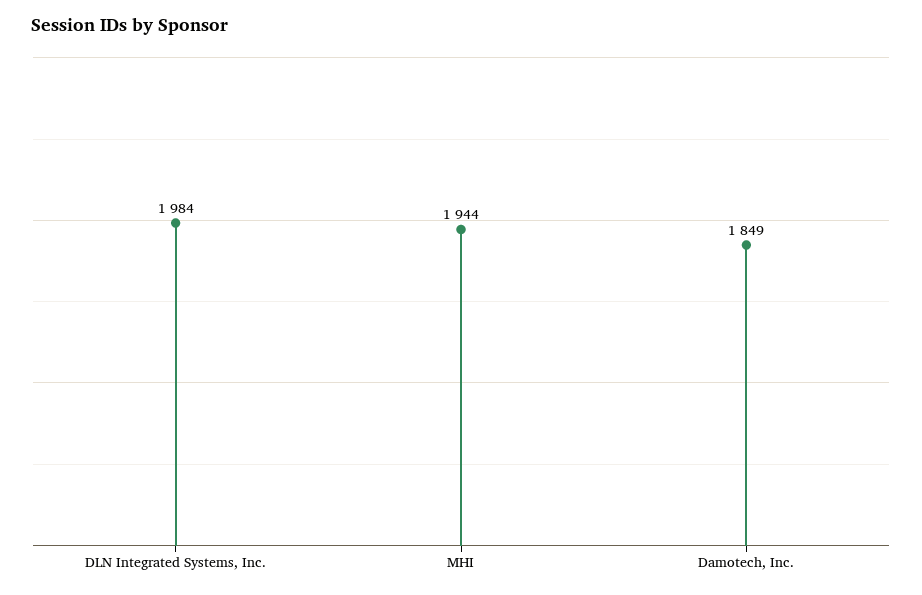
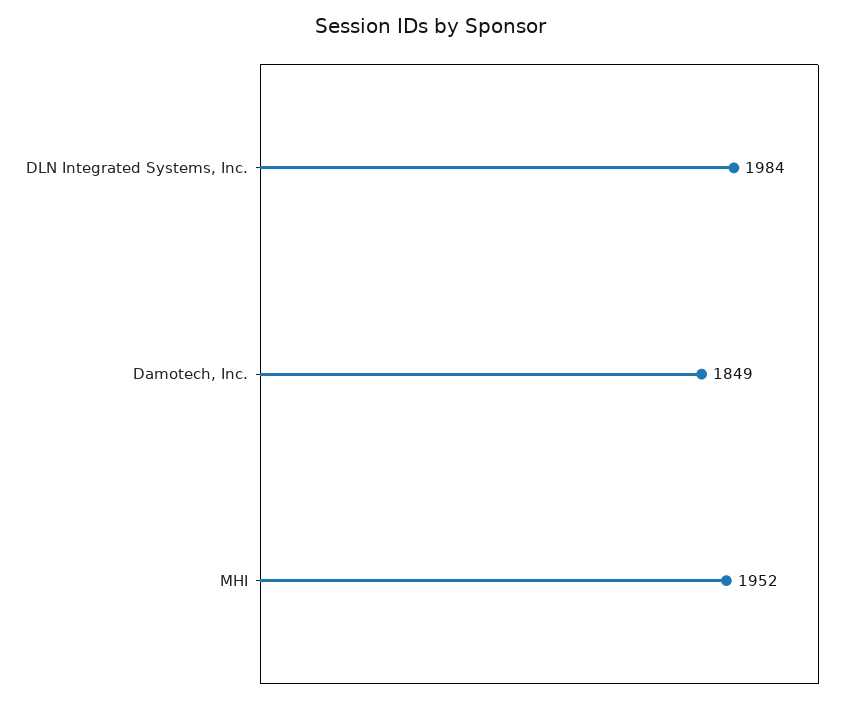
MHI: 1944 -> 1952

